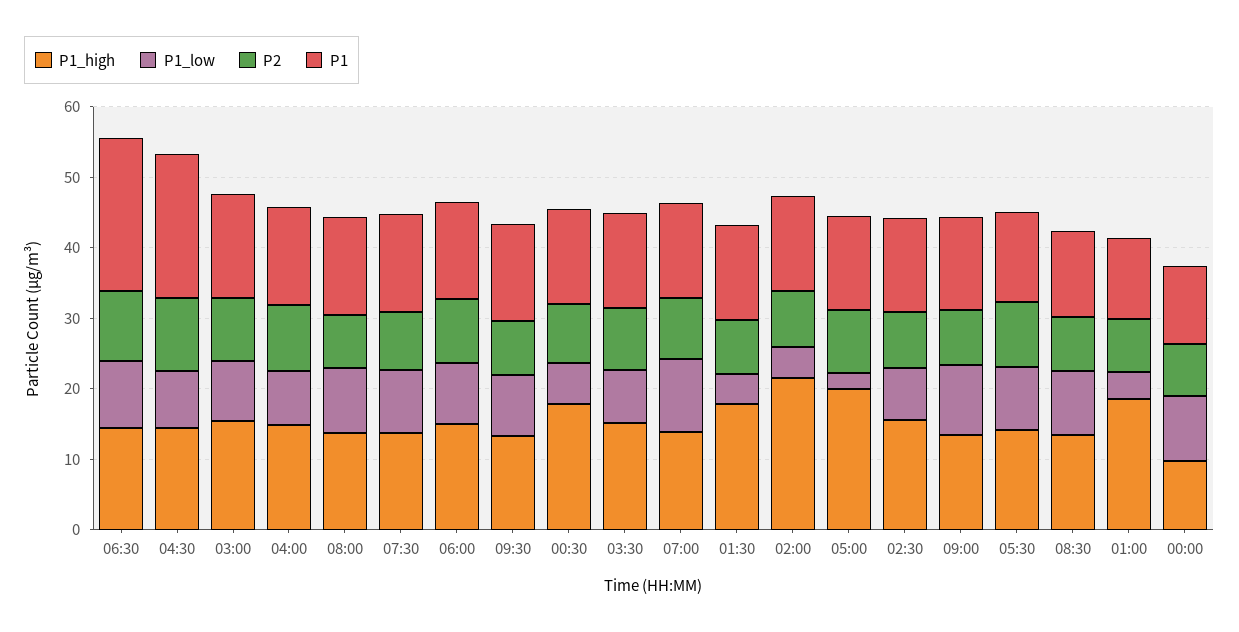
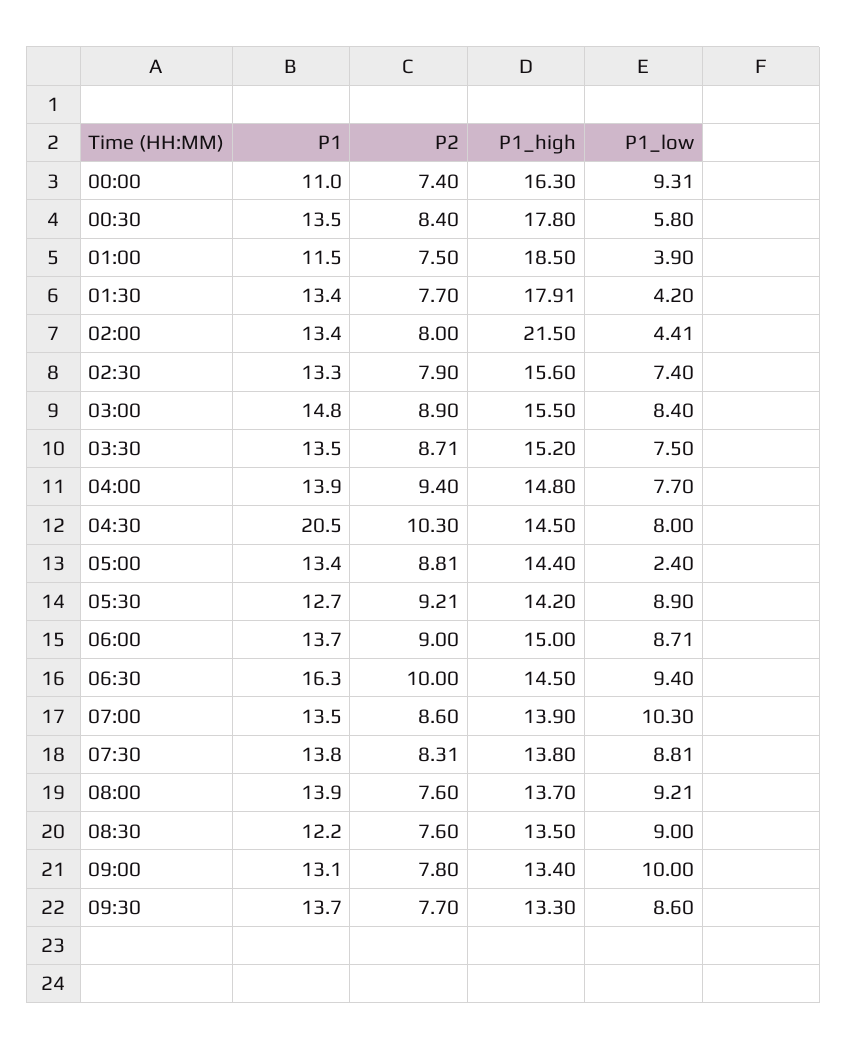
P1, 06:30: 22 -> 16.3
P1_high, 05:00: 20 -> 14.4
P1_high, 00:00: 10 -> 16.3

